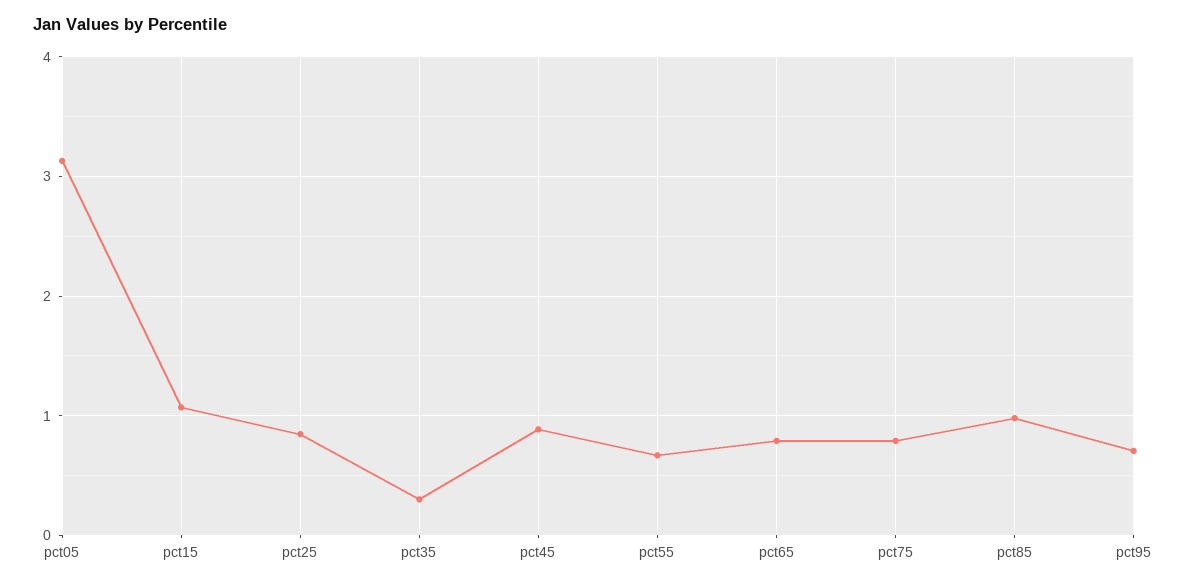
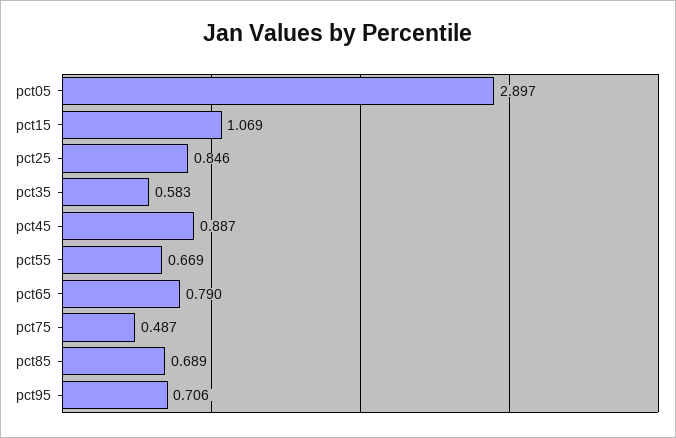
pct05: 3.1 -> 2.897
pct35: 0.3 -> 0.583
pct75: 0.8 -> 0.487
pct85: 1 -> 0.689

